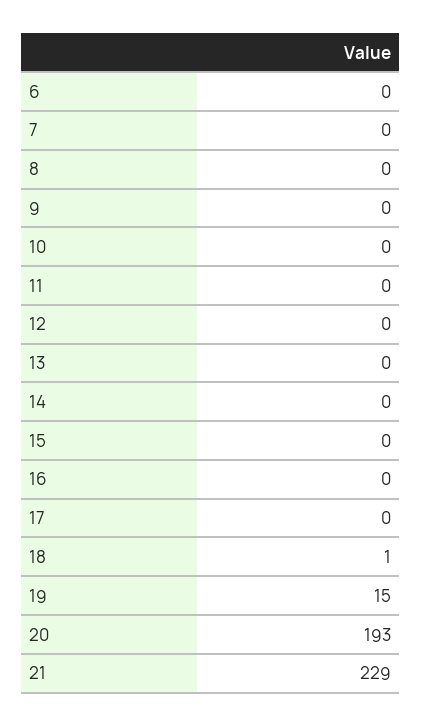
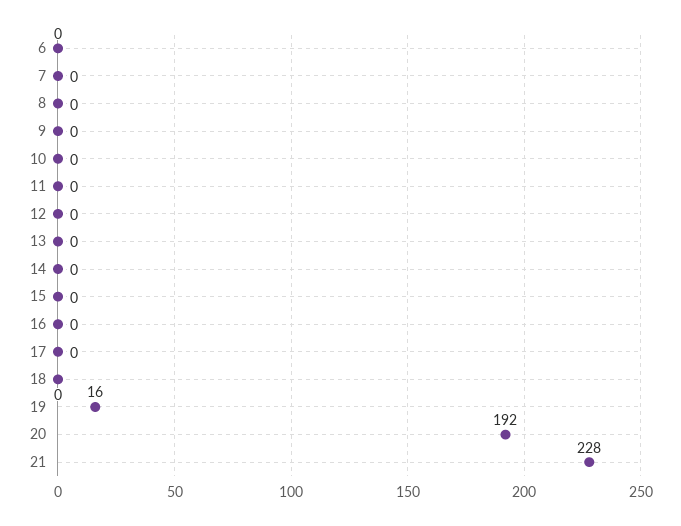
18: 1 -> 0
19: 15 -> 16
20: 193 -> 192
21: 229 -> 228

